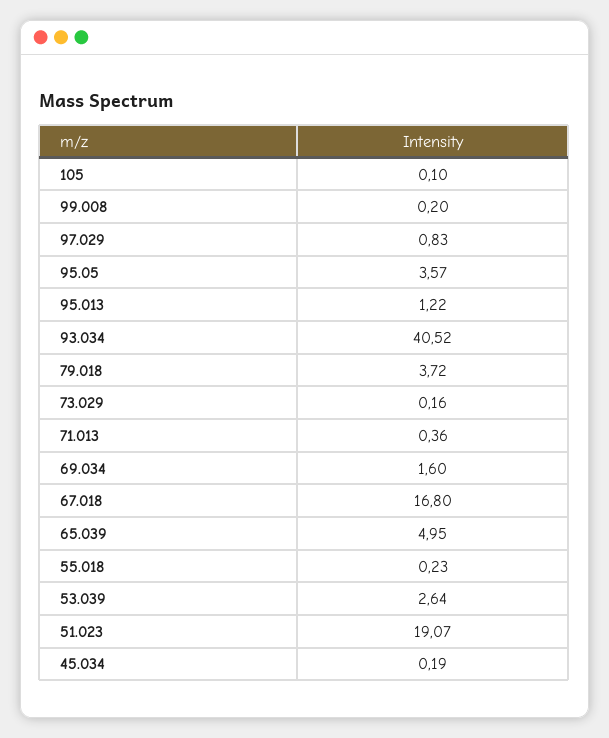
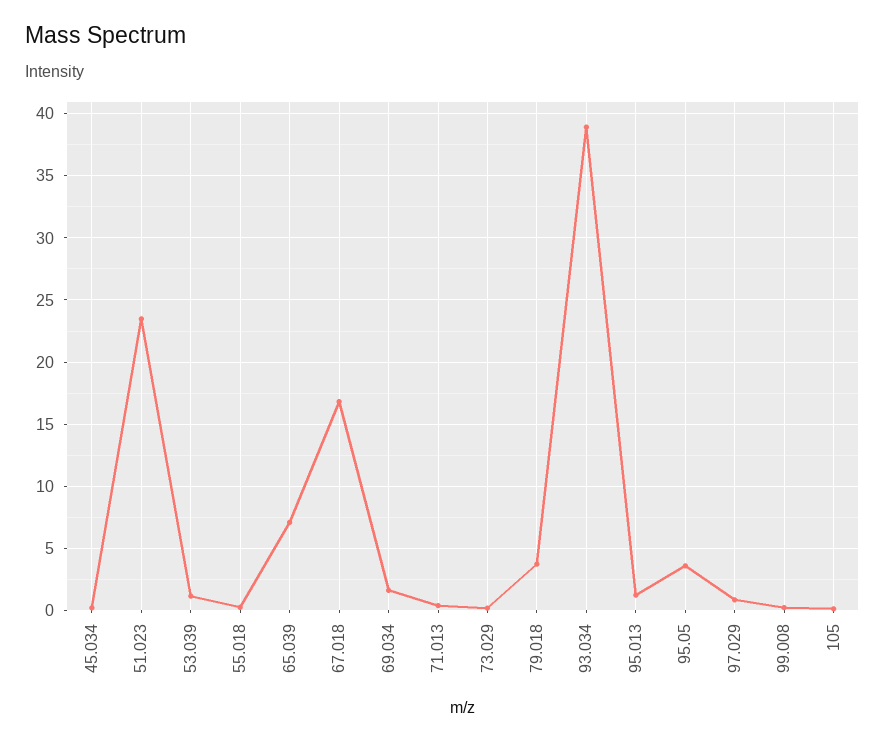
93.034: 40.52 -> 39
65.039: 4.95 -> 7
53.039: 2.64 -> 1
51.023: 19.07 -> 23.5

